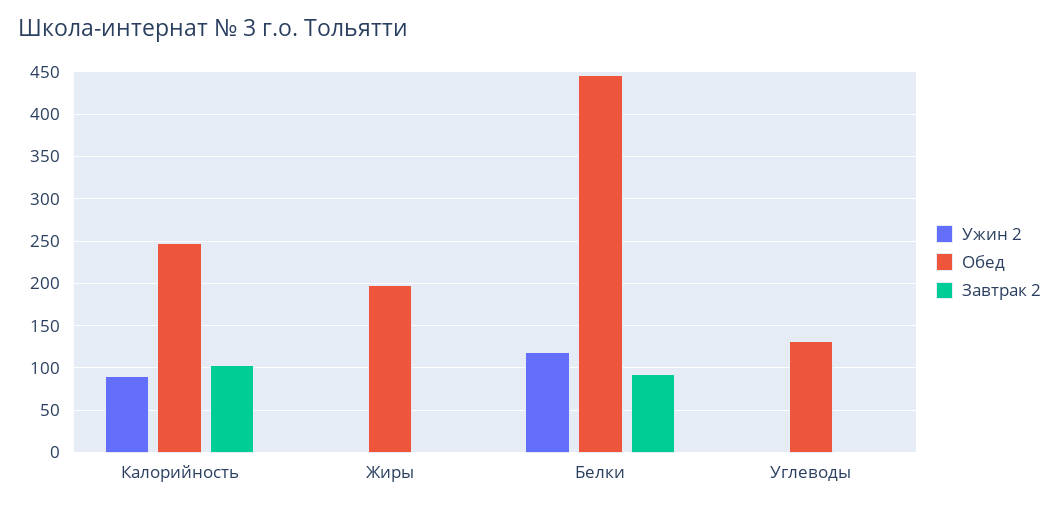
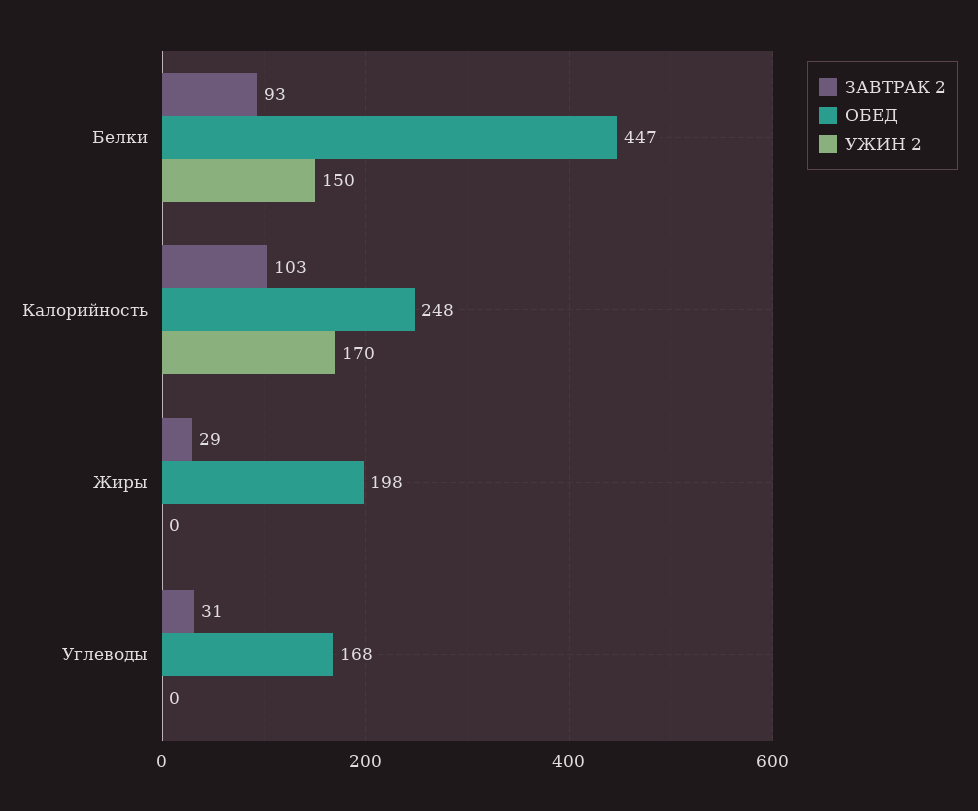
Ужин 2, Калорийность: 90 -> 170
Завтрак 2, Жиры: 0 -> 29
Ужин 2, Белки: 120 -> 150
Обед, Углеводы: 130 -> 168
Завтрак 2, Углеводы: 0 -> 31

